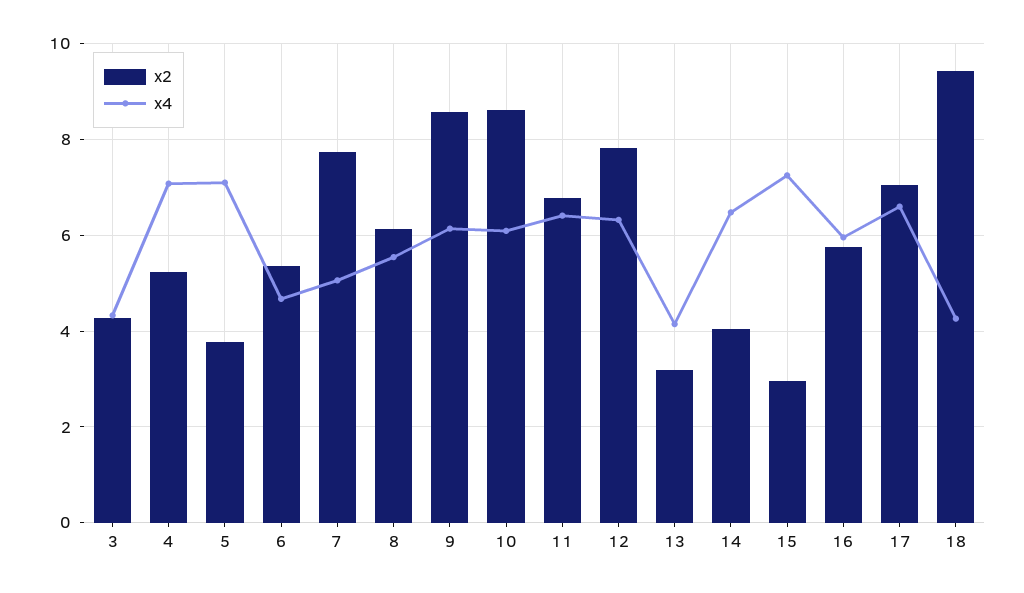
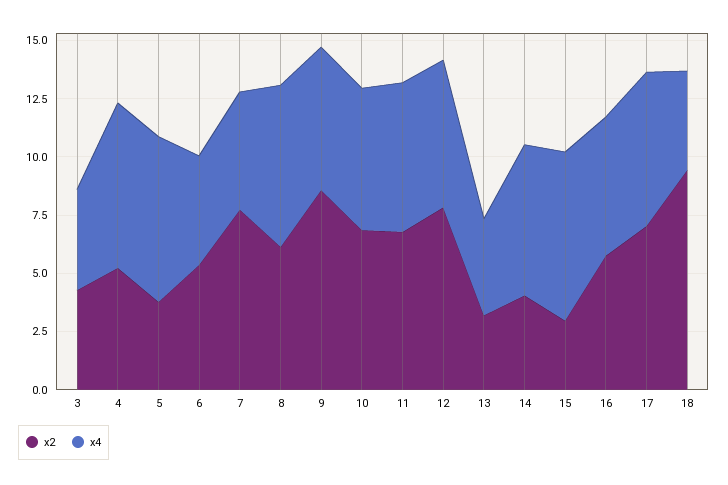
x4, 8: 5.6 -> 7
x2, 10: 8.6 -> 7

